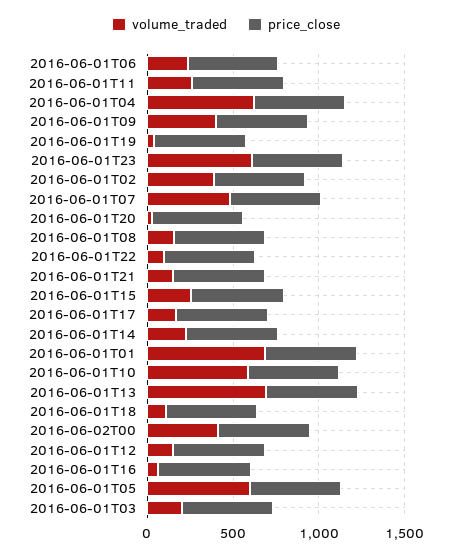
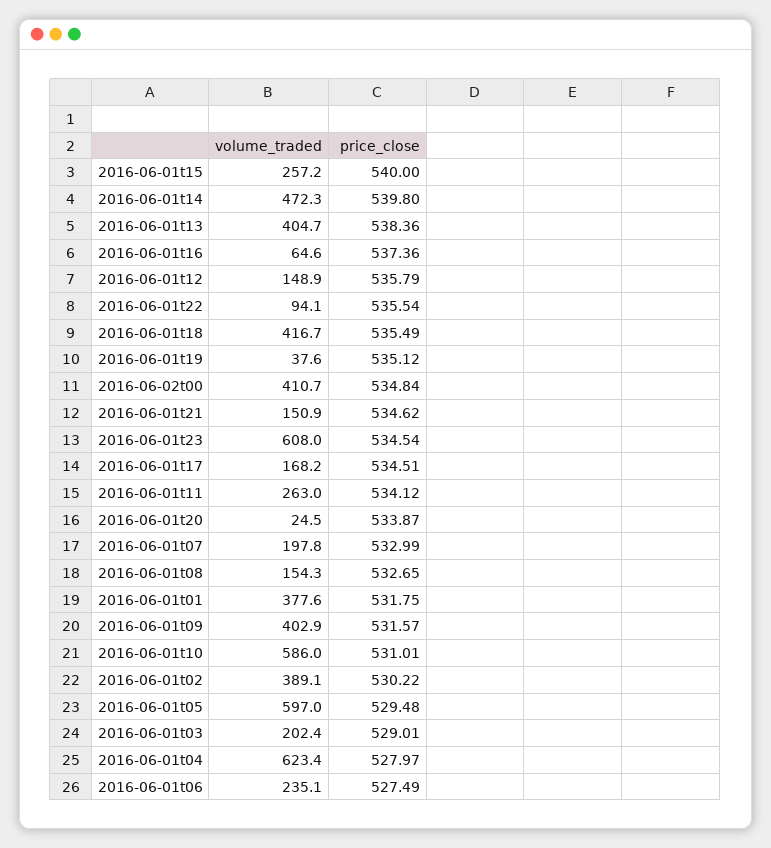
volume_traded, 2016-06-01T07: 500 -> 197.8
volume_traded, 2016-06-01T14: 200 -> 472.3
volume_traded, 2016-06-01T01: 700 -> 377.6
volume_traded, 2016-06-01T13: 700 -> 404.7
volume_traded, 2016-06-01T18: 100 -> 416.7

